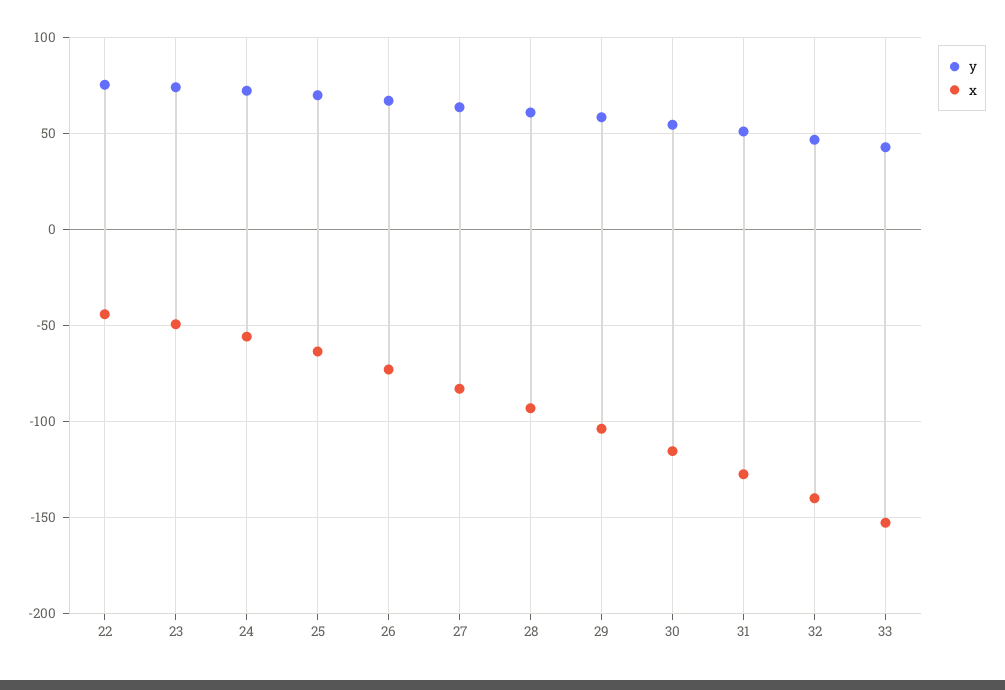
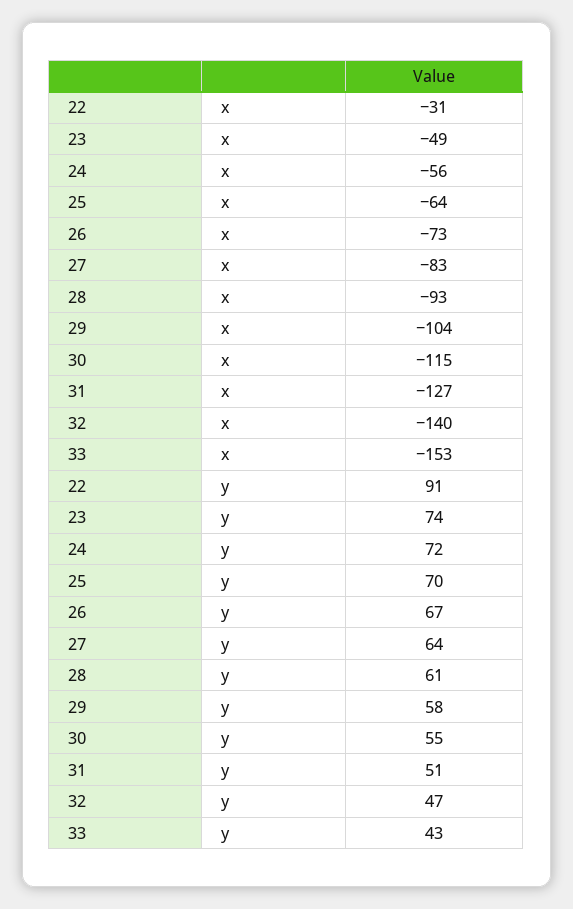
y, 22: 75 -> 91
x, 22: -45 -> -31

